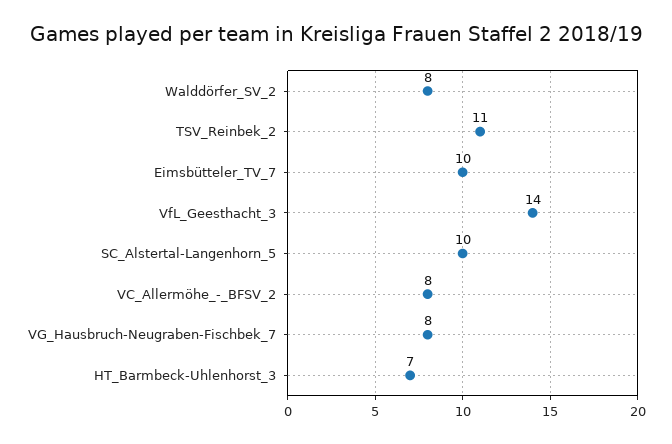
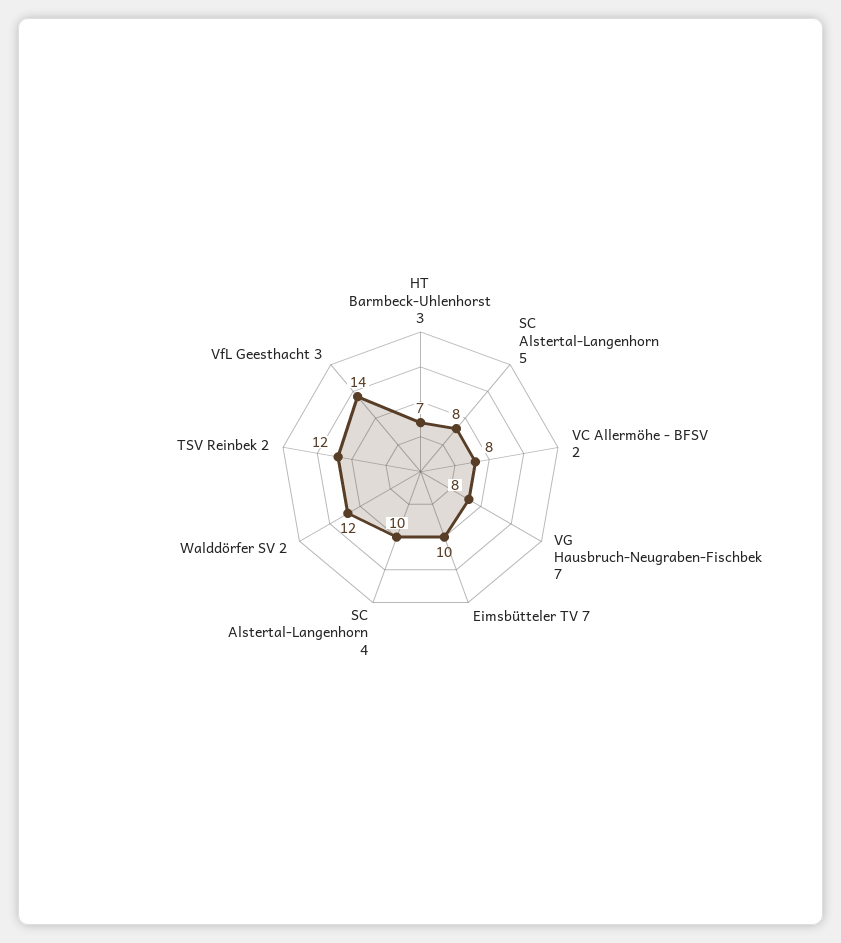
Walddörfer_SV_2: 8 -> 12
TSV_Reinbek_2: 11 -> 12
SC_Alstertal-Langenhorn_5: 10 -> 8
SC Alstertal-Langenhorn 4: none -> 10

